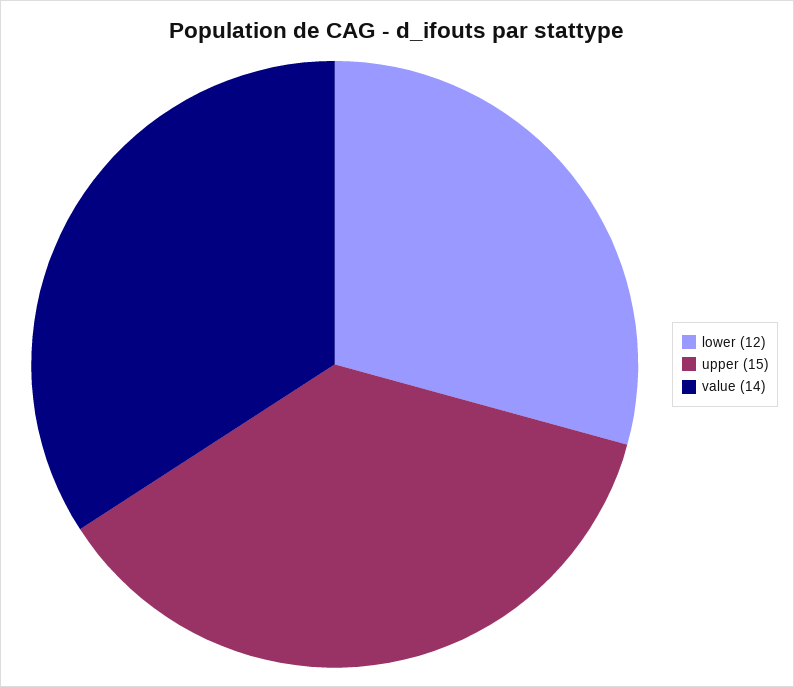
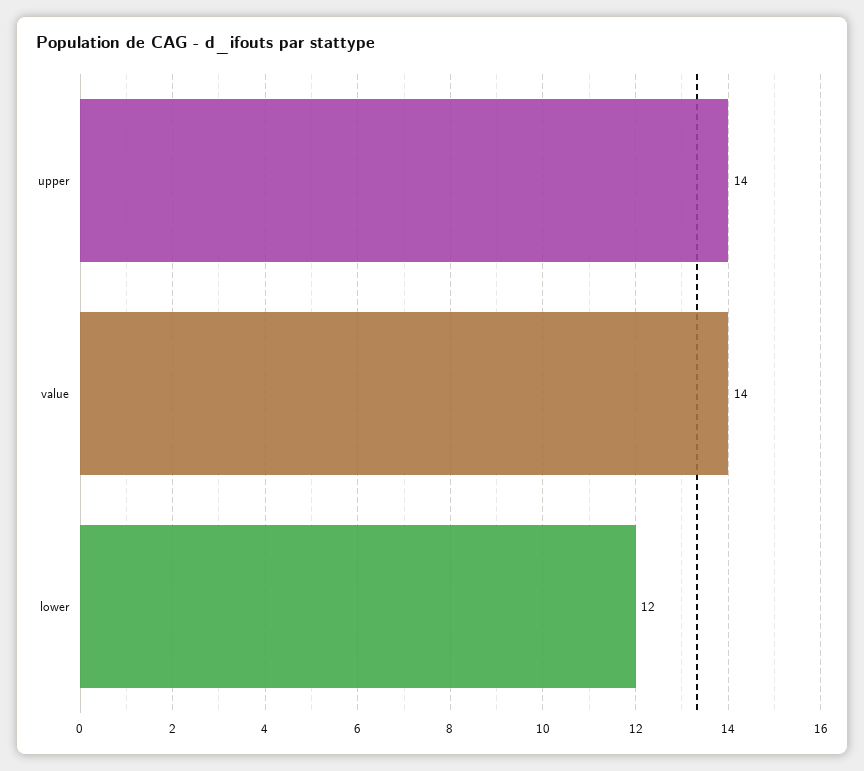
upper: 15 -> 14

